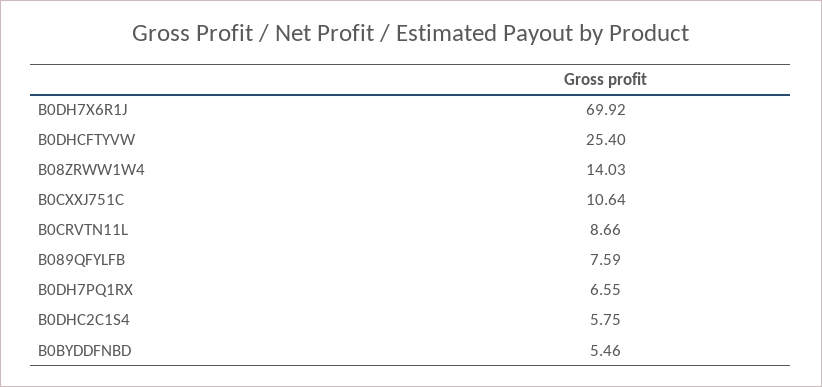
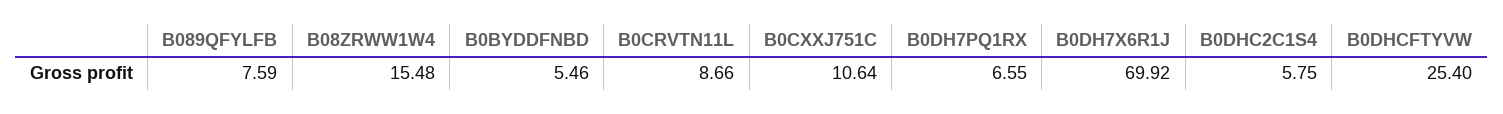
B08ZRWW1W4: 14.03 -> 15.48

